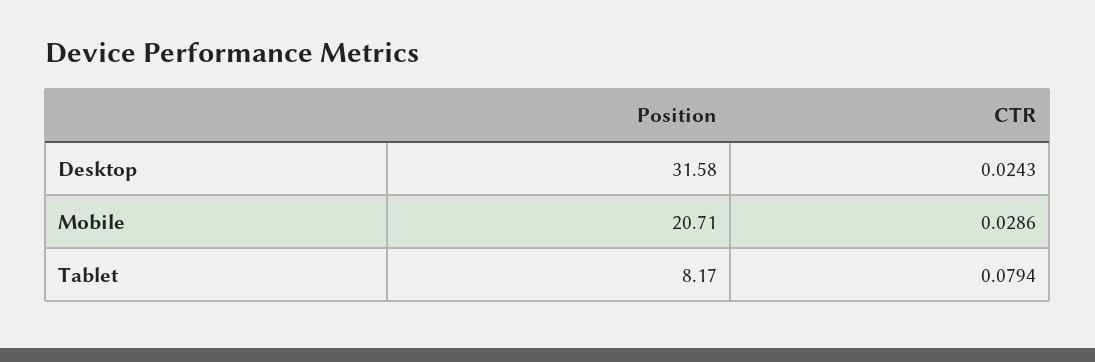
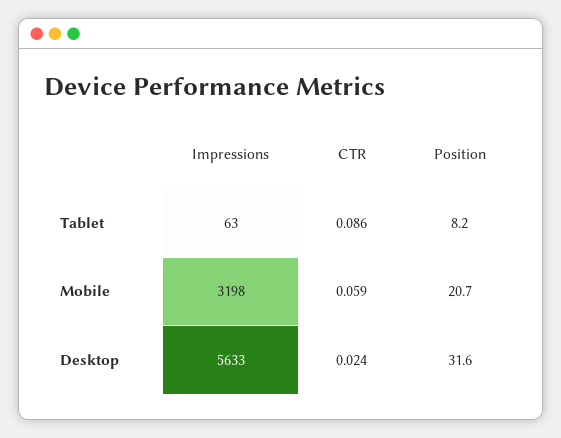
CTR, Mobile: 0.0286 -> 0.059
CTR, Tablet: 0.0794 -> 0.086
Impressions, Tablet: none -> 63
Impressions, Mobile: none -> 3198
Impressions, Desktop: none -> 5633

